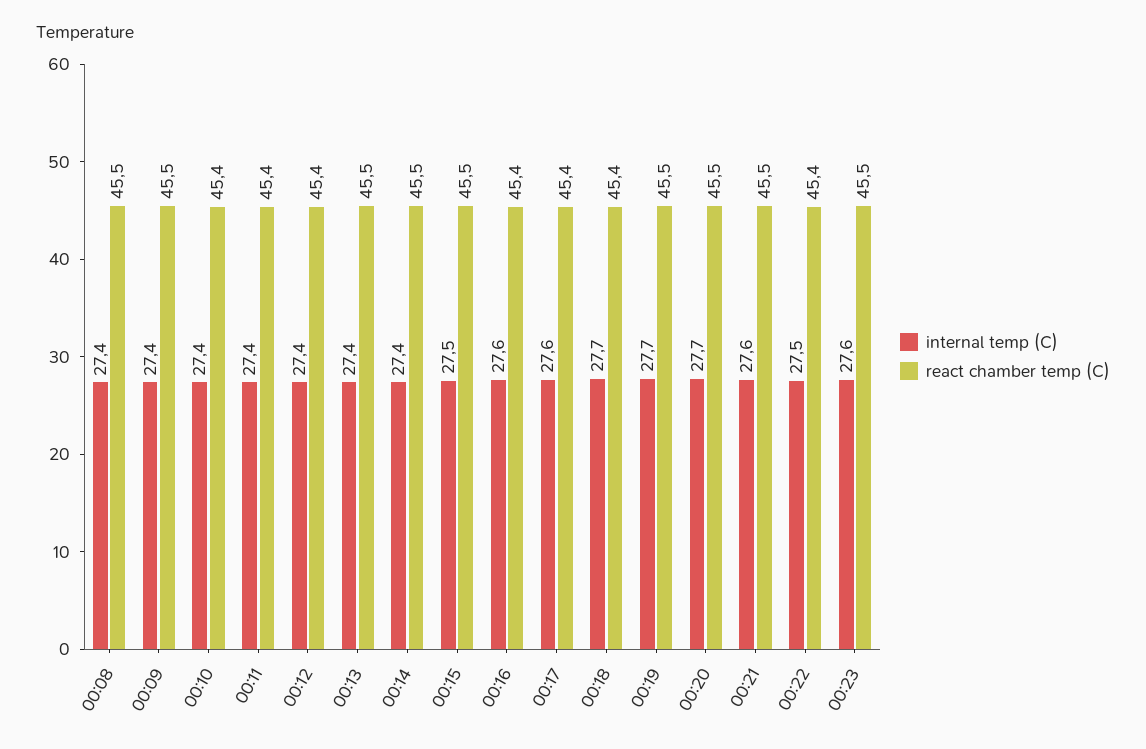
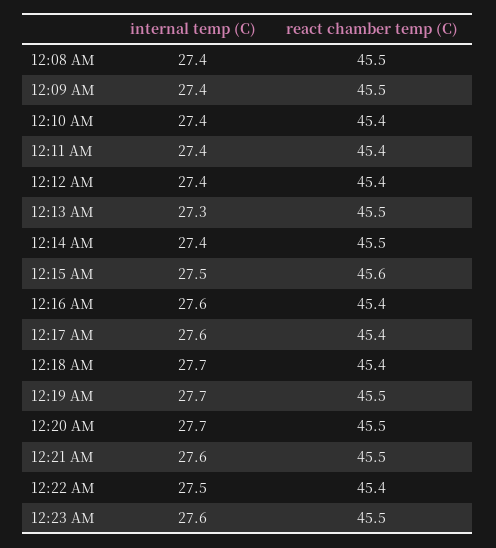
internal temp (C), 00:13: 27.4 -> 27.3
react chamber temp (C), 00:15: 45.5 -> 45.6

